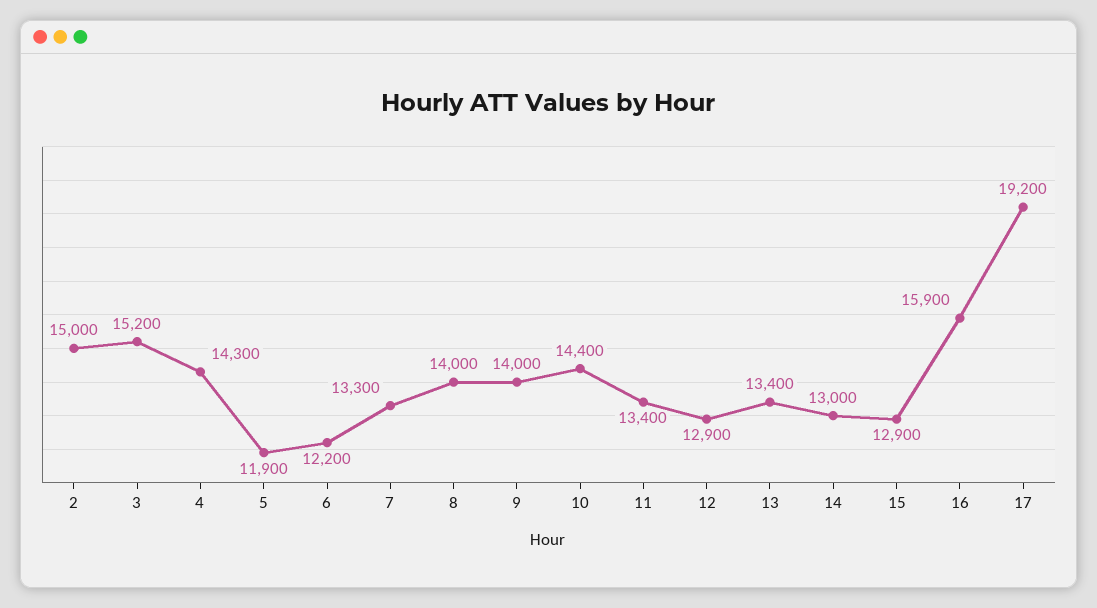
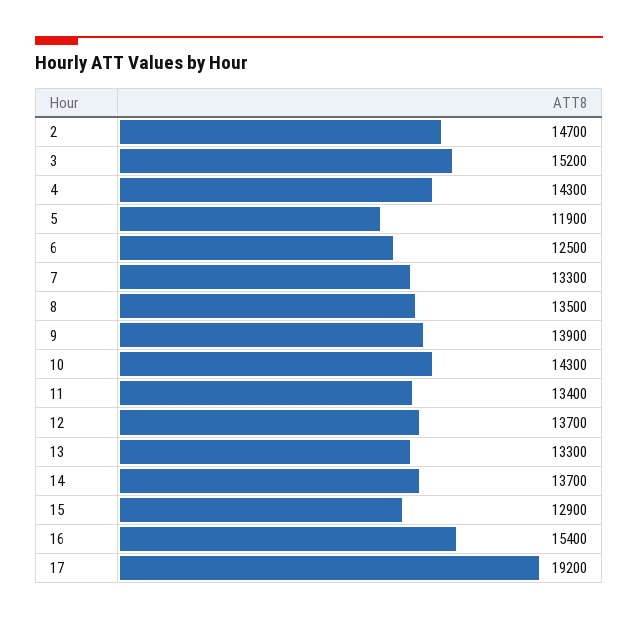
2: 15000 -> 14700
6: 12200 -> 12500
8: 14000 -> 13500
9: 14000 -> 13900
10: 14400 -> 14300
12: 12900 -> 13700
13: 13400 -> 13300
14: 13000 -> 13700
16: 15900 -> 15400

